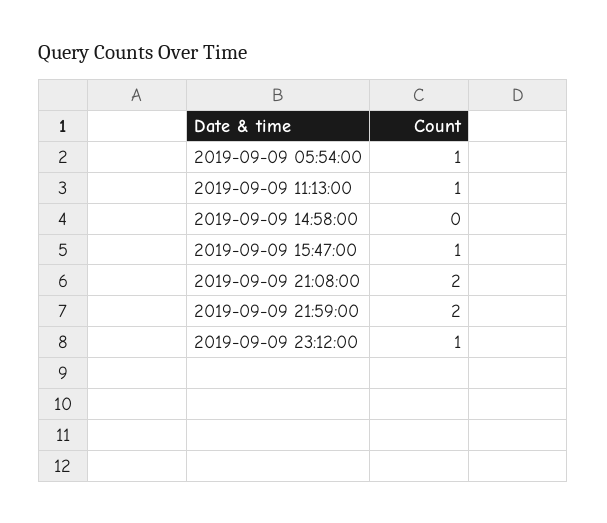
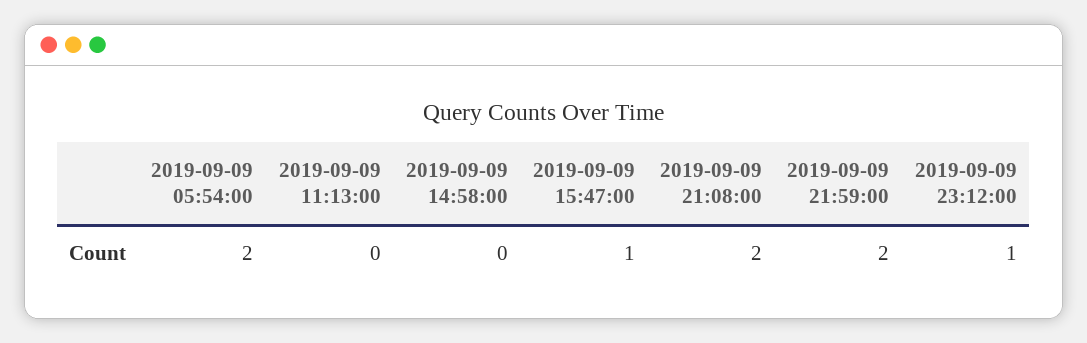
2019-09-09 05:54:00: 1 -> 2
2019-09-09 11:13:00: 1 -> 0

